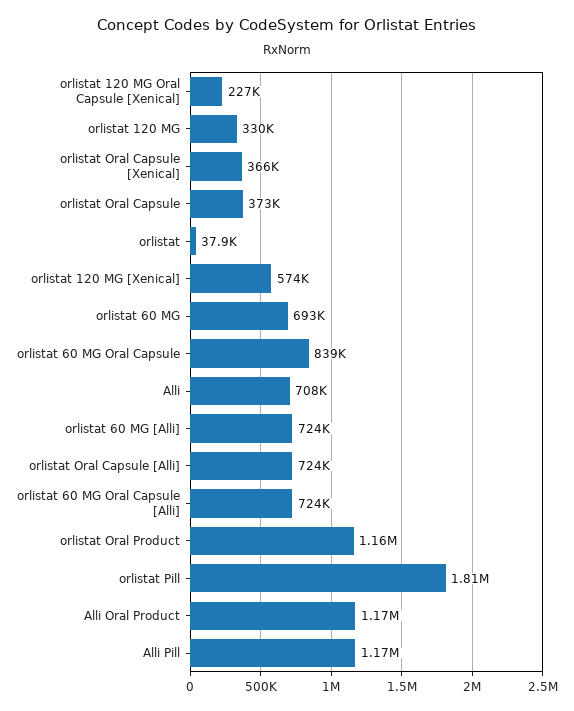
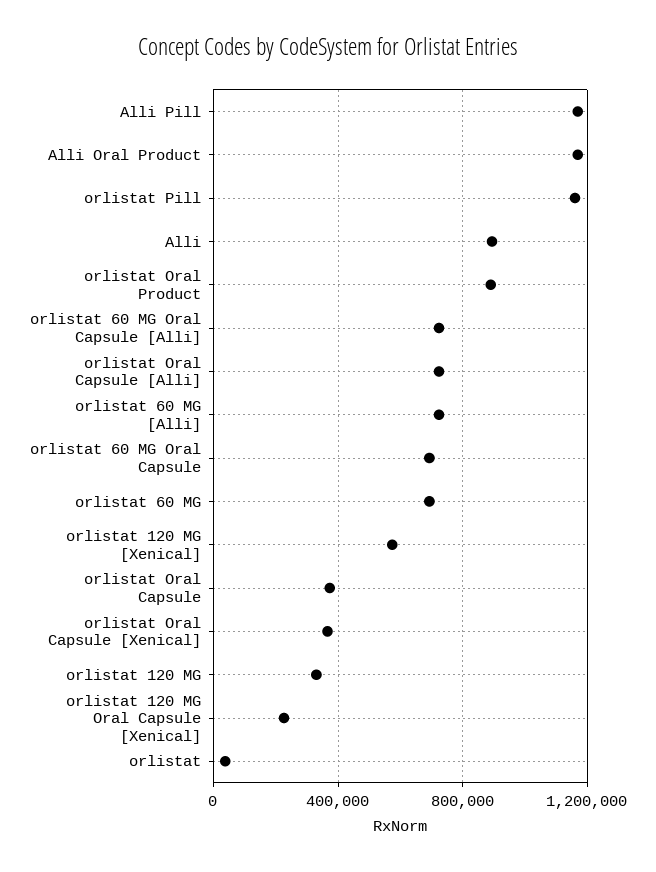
orlistat 60 MG Oral Capsule: 839000 -> 700000
Alli: 708000 -> 900000
orlistat Oral Product: 1160000 -> 900000
orlistat Pill: 1810000 -> 1150000

